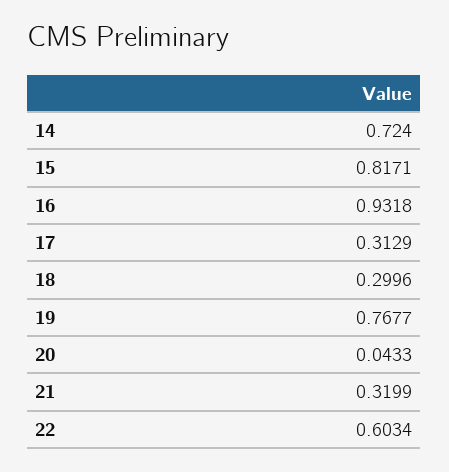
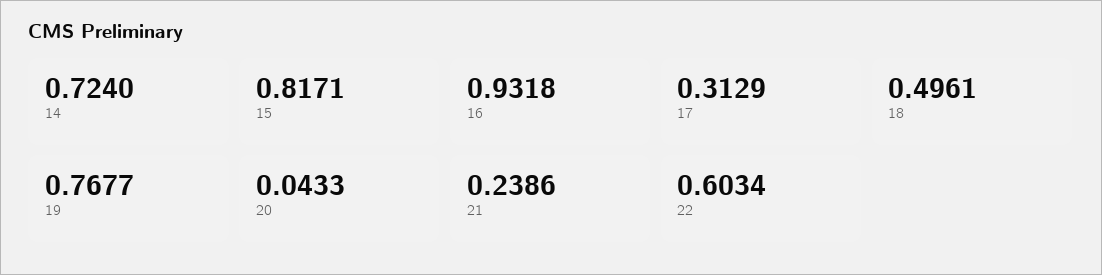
18: 0.2996 -> 0.4961
21: 0.3199 -> 0.2386

